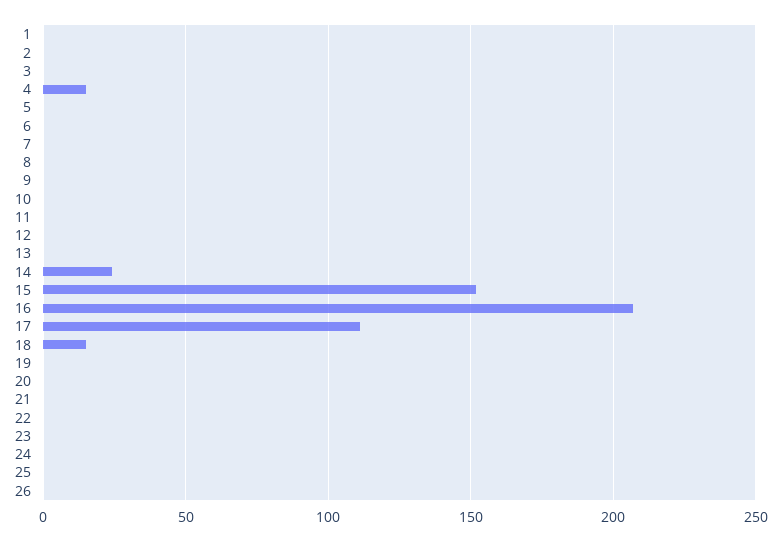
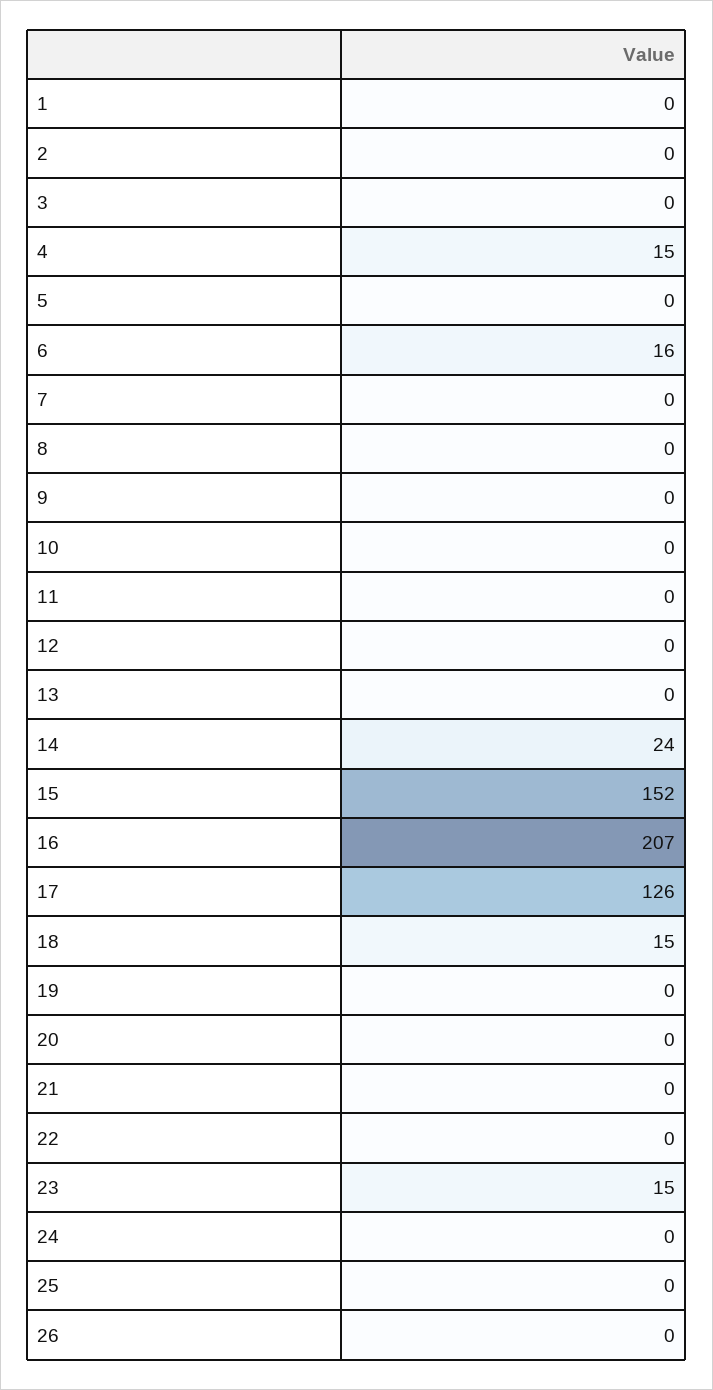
6: 0 -> 16
17: 110 -> 126
23: 0 -> 15

